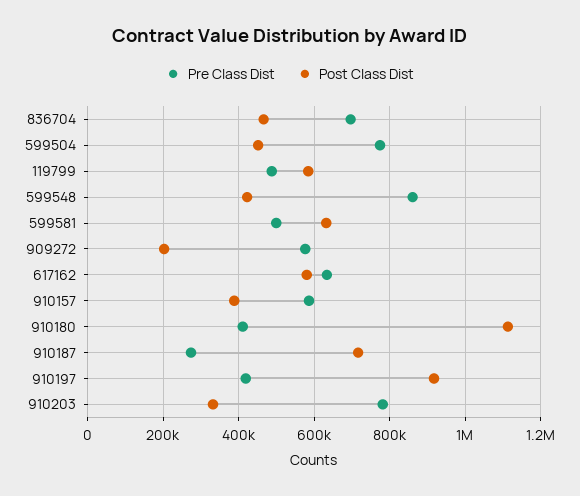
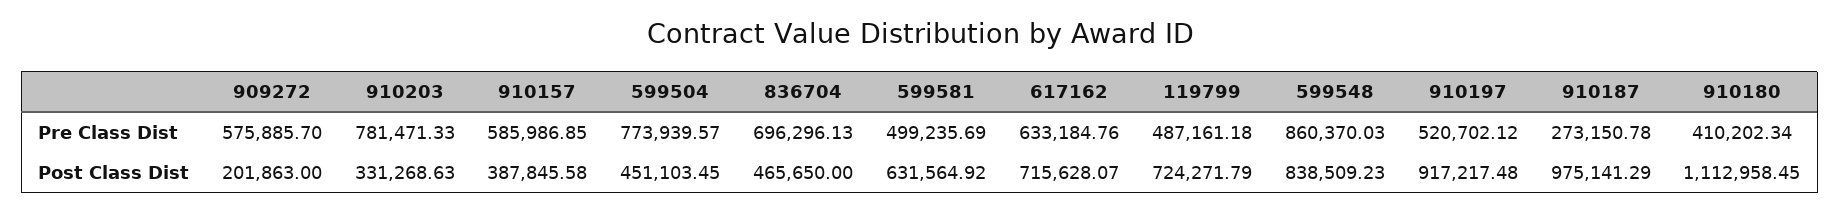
Post Class Dist, 119799: 580000 -> 724271.79
Post Class Dist, 599548: 420000 -> 838509.23
Post Class Dist, 617162: 580000 -> 715628.07
Post Class Dist, 910187: 720000 -> 975141.29
Pre Class Dist, 910197: 420000 -> 520702.12

